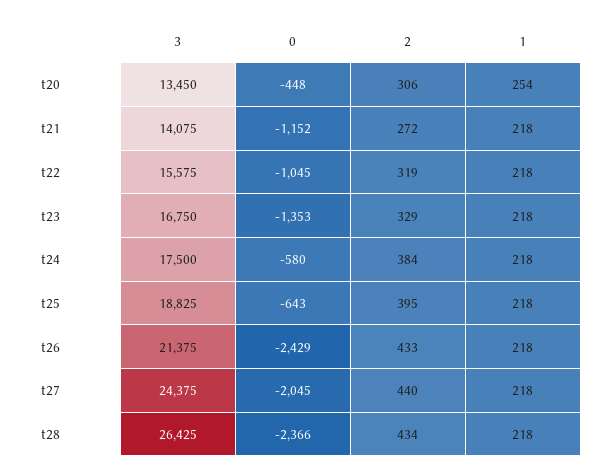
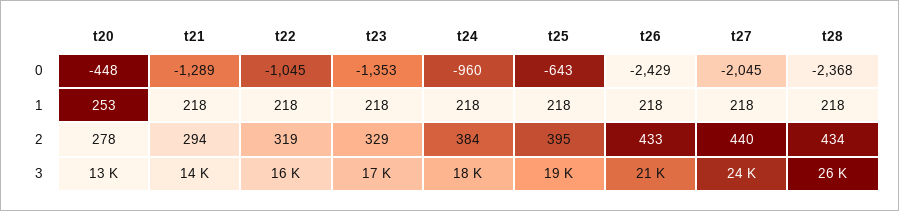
2, t20: 306 -> 278
1, t20: 254 -> 253
0, t21: -1152 -> -1289
2, t21: 272 -> 294
0, t24: -580 -> -960
0, t28: -2366 -> -2368

